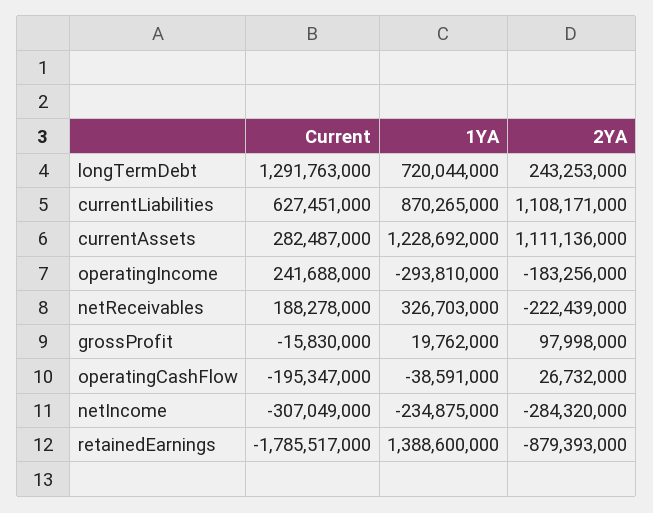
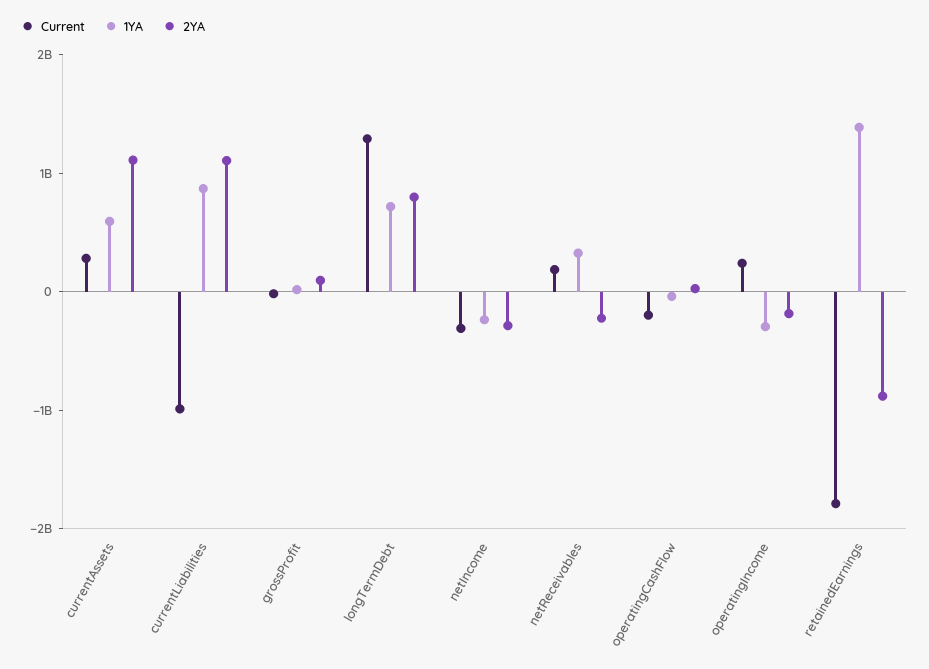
2YA, longTermDebt: 243253000 -> 800000000
Current, currentLiabilities: 627451000 -> -1000000000
1YA, currentAssets: 1228692000 -> 600000000

